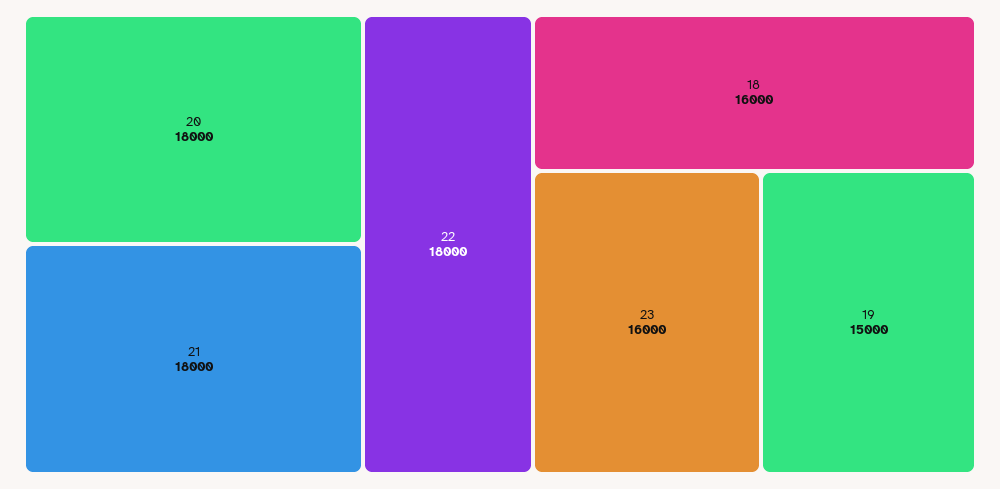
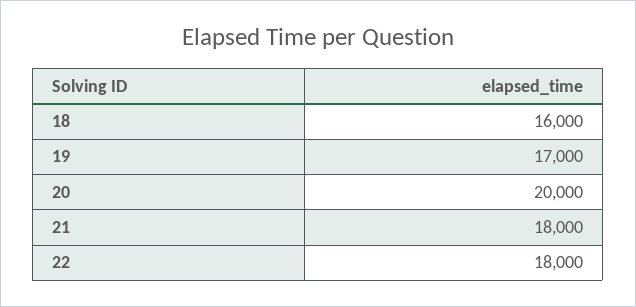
20: 18000 -> 20000
23: 16000 -> none
19: 15000 -> 17000

